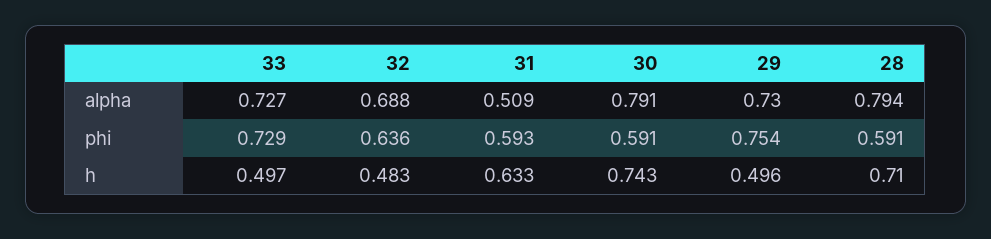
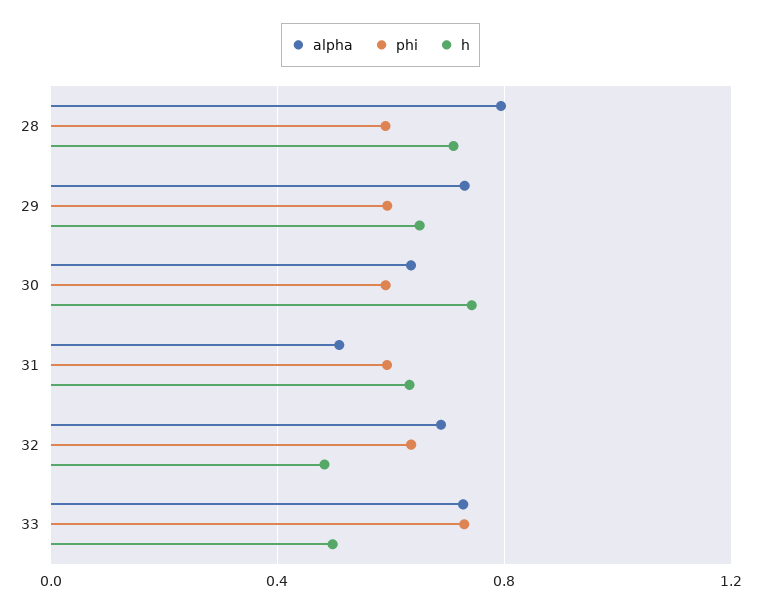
alpha, 30: 0.791 -> 0.65
phi, 29: 0.754 -> 0.6
h, 29: 0.496 -> 0.65

